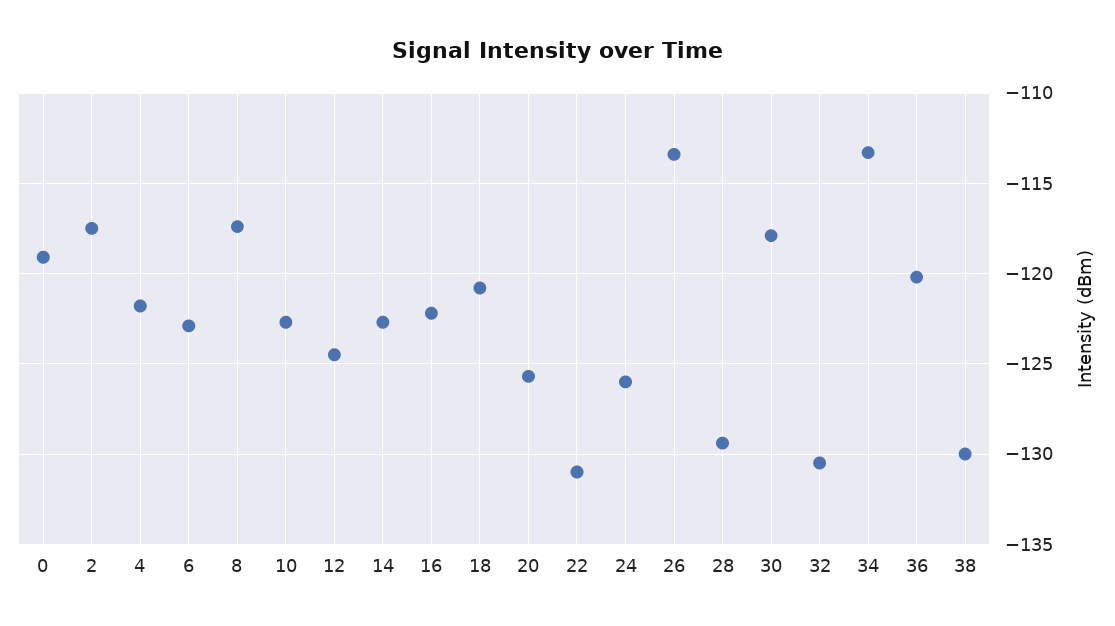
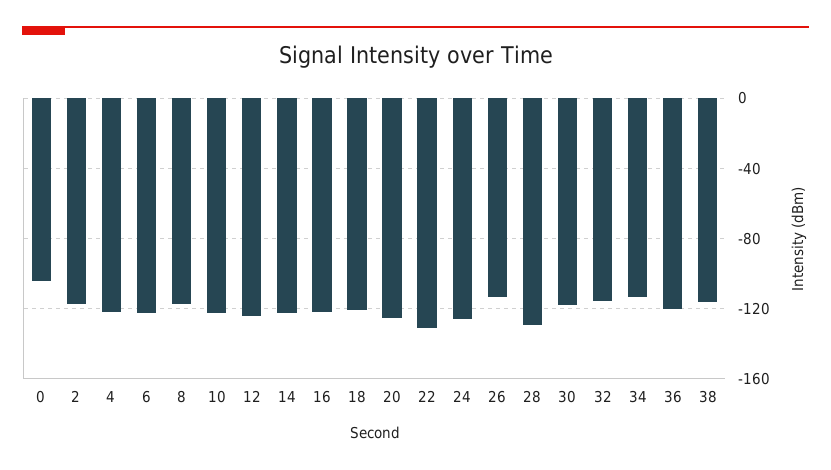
0: -119 -> -105
32: -130.5 -> -115
38: -130 -> -115

